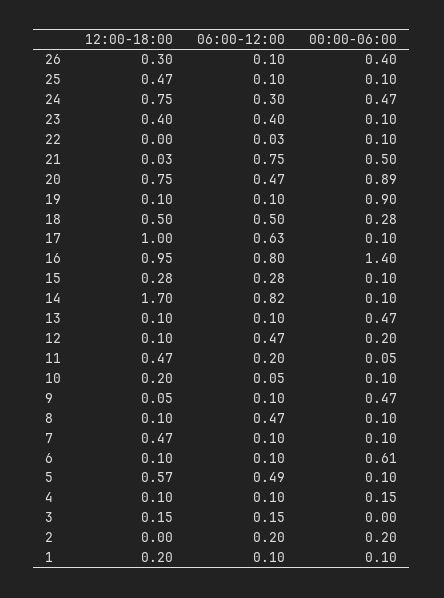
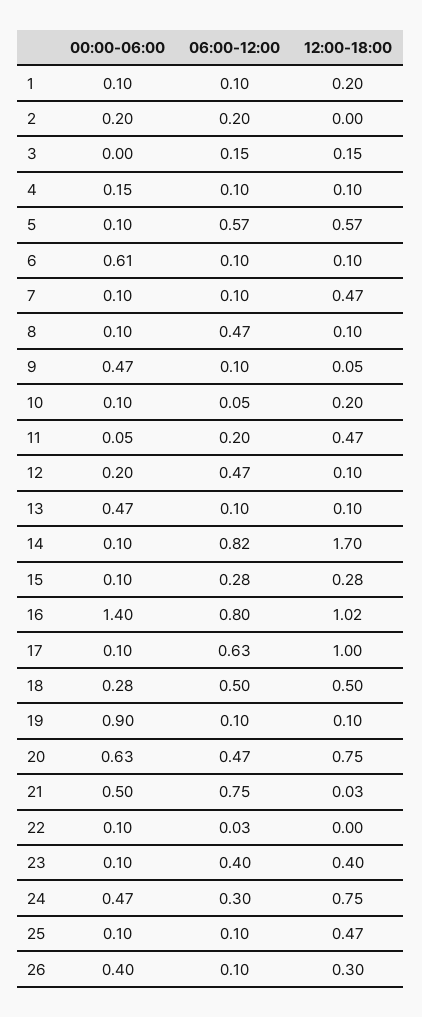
00:00-06:00, 20: 0.89 -> 0.63
12:00-18:00, 16: 0.95 -> 1.02
06:00-12:00, 5: 0.49 -> 0.57

